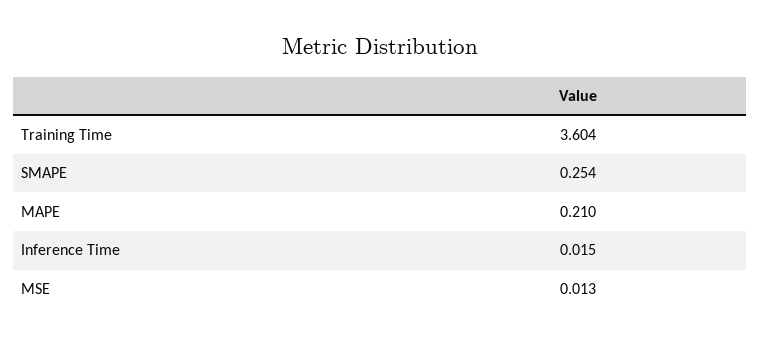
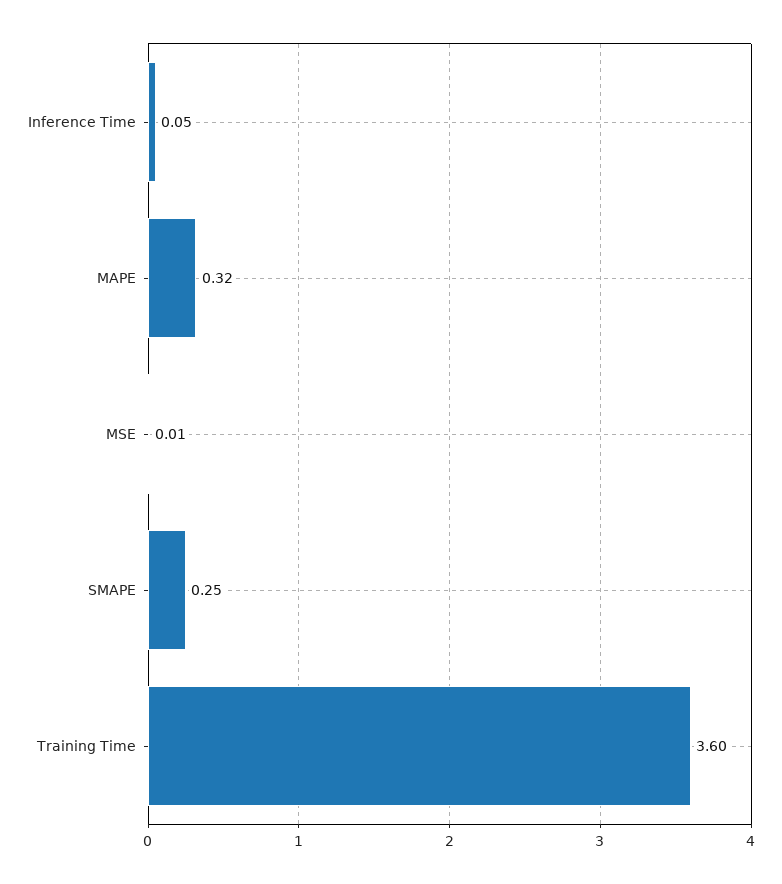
MAPE: 0.21 -> 0.32
Inference Time: 0.015 -> 0.05

